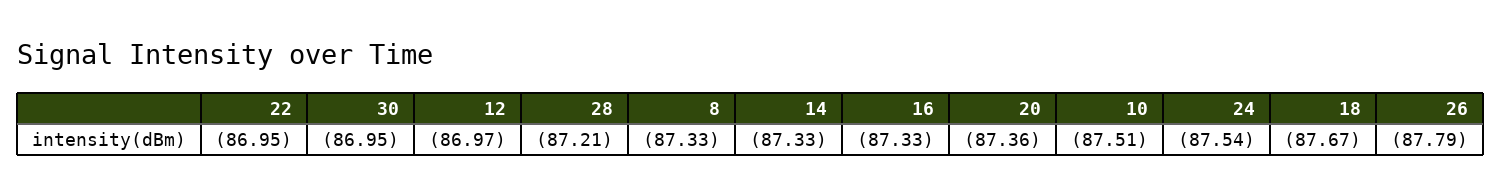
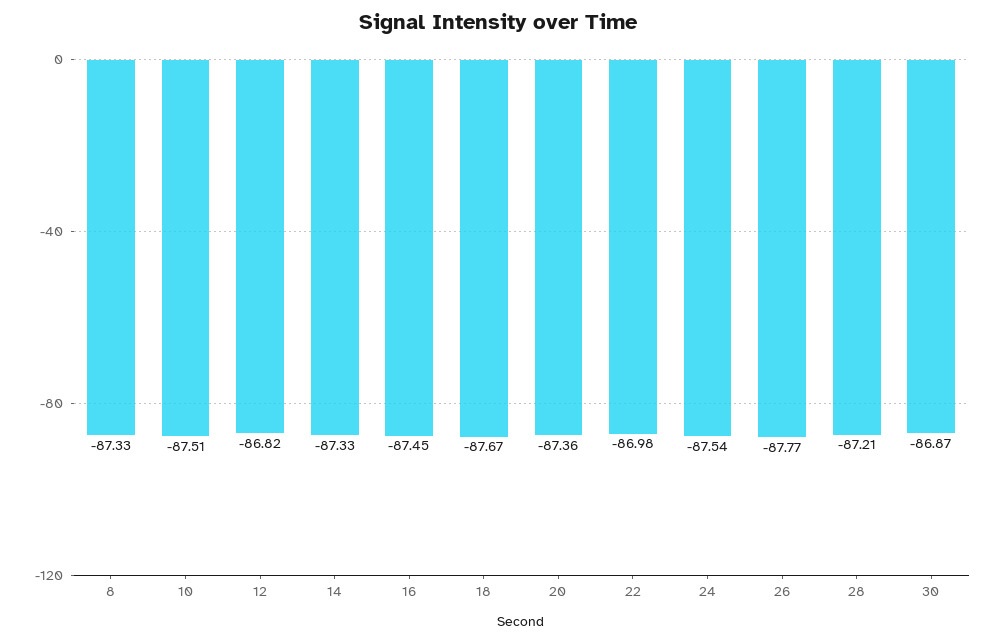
22: -86.95 -> -86.98
30: -86.95 -> -86.87
12: -86.97 -> -86.82
16: -87.33 -> -87.45
26: -87.79 -> -87.77

